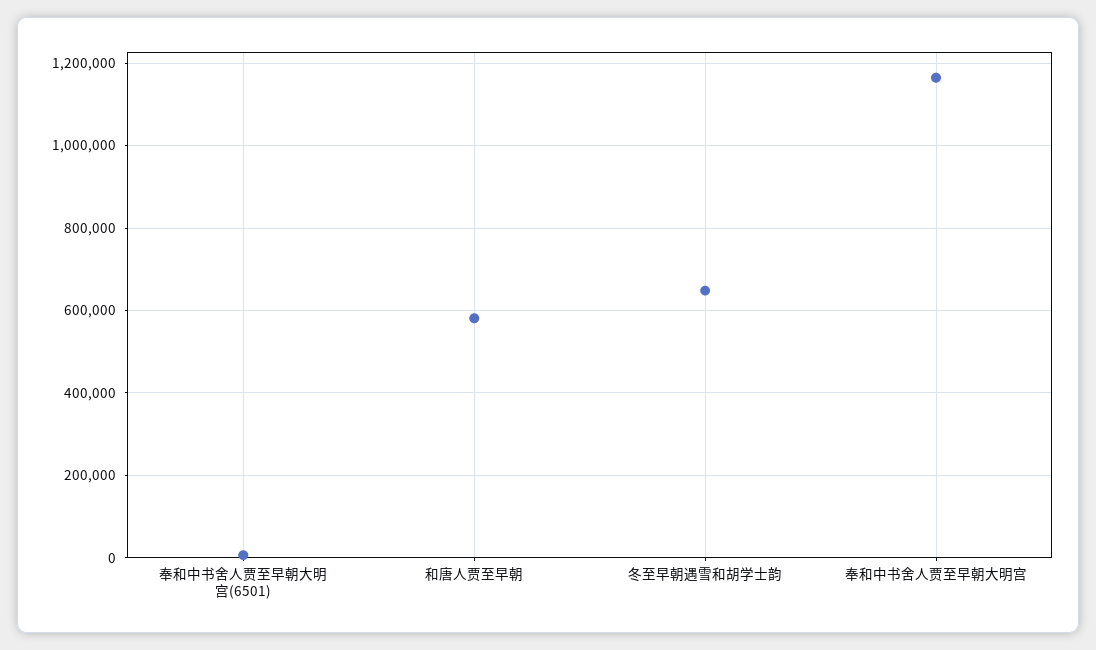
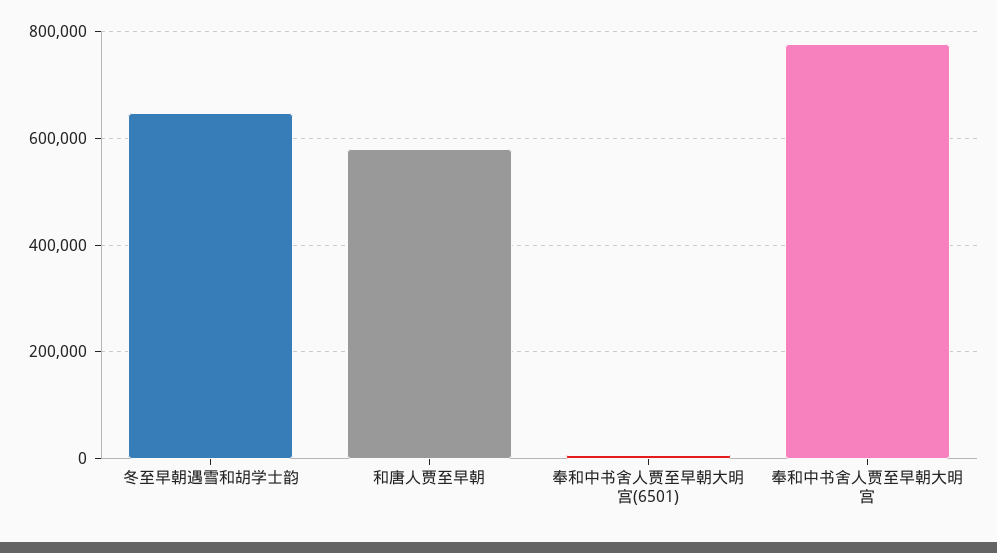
奉和中书舍人贾至早朝大明宫: 1160000 -> 780000

